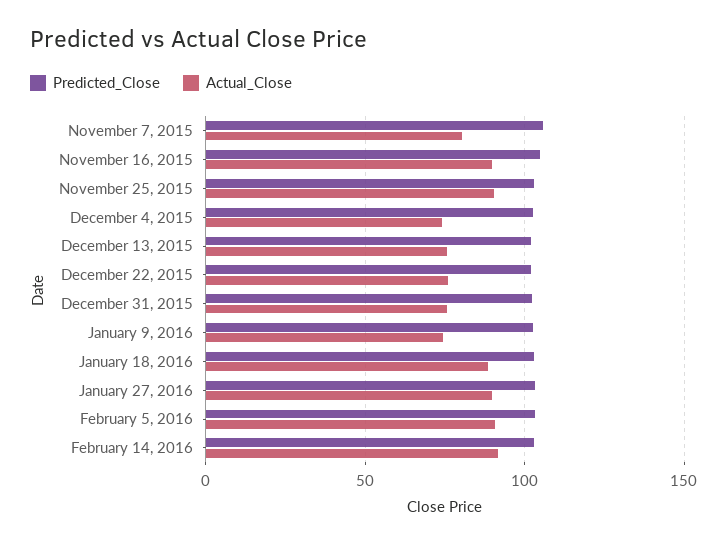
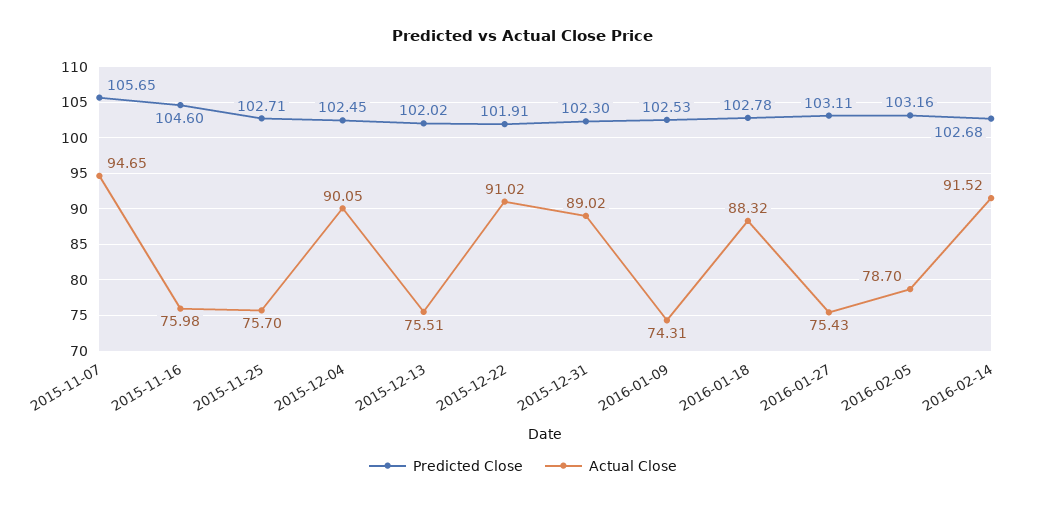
Actual_Close, November 7, 2015: 80 -> 94.65
Actual_Close, November 16, 2015: 90 -> 75.98
Actual_Close, November 25, 2015: 90 -> 75.7
Actual_Close, December 4, 2015: 75 -> 90.05
Actual_Close, December 22, 2015: 75 -> 91.02
Actual_Close, December 31, 2015: 75 -> 89.02
Actual_Close, January 27, 2016: 90 -> 75.43
Actual_Close, February 5, 2016: 90 -> 78.7

